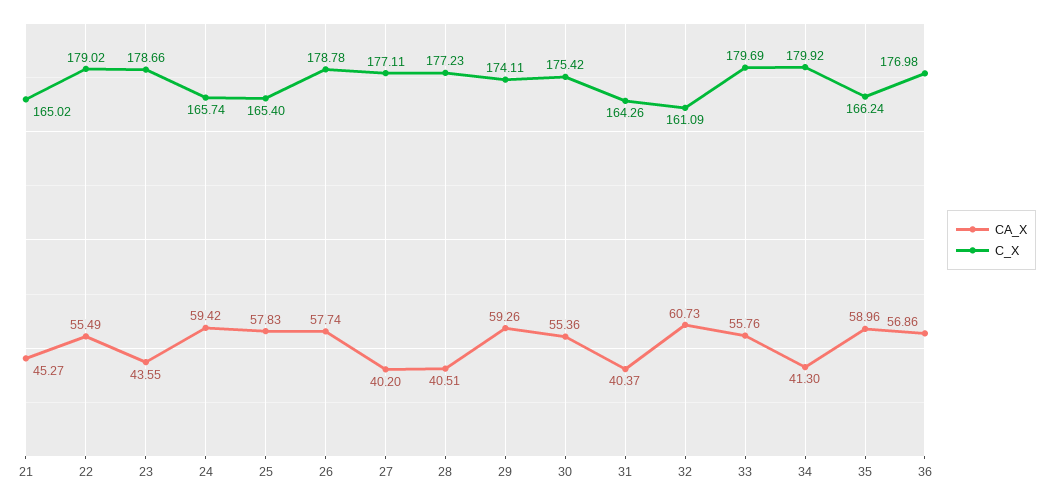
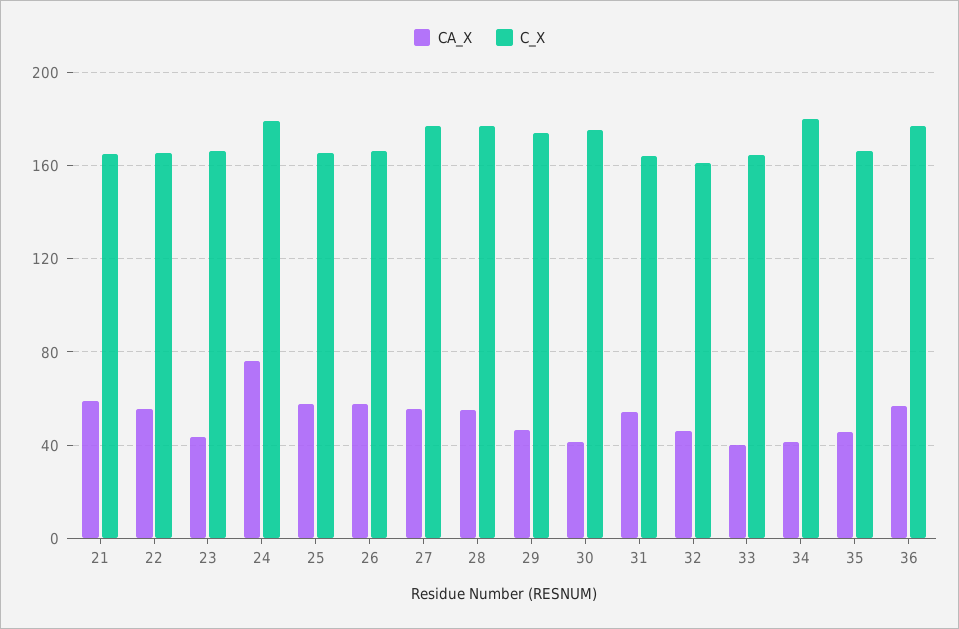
CA_X, 21: 45.27 -> 60
C_X, 22: 179.02 -> 165
C_X, 23: 178.66 -> 165
CA_X, 24: 59.42 -> 75
C_X, 24: 165.74 -> 180
C_X, 26: 178.78 -> 165
CA_X, 27: 40.2 -> 55
CA_X, 28: 40.51 -> 55
CA_X, 29: 59.26 -> 45
CA_X, 30: 55.36 -> 40
CA_X, 31: 40.37 -> 55
CA_X, 32: 60.73 -> 45
CA_X, 33: 55.76 -> 40
C_X, 33: 179.69 -> 165
CA_X, 35: 58.96 -> 45

